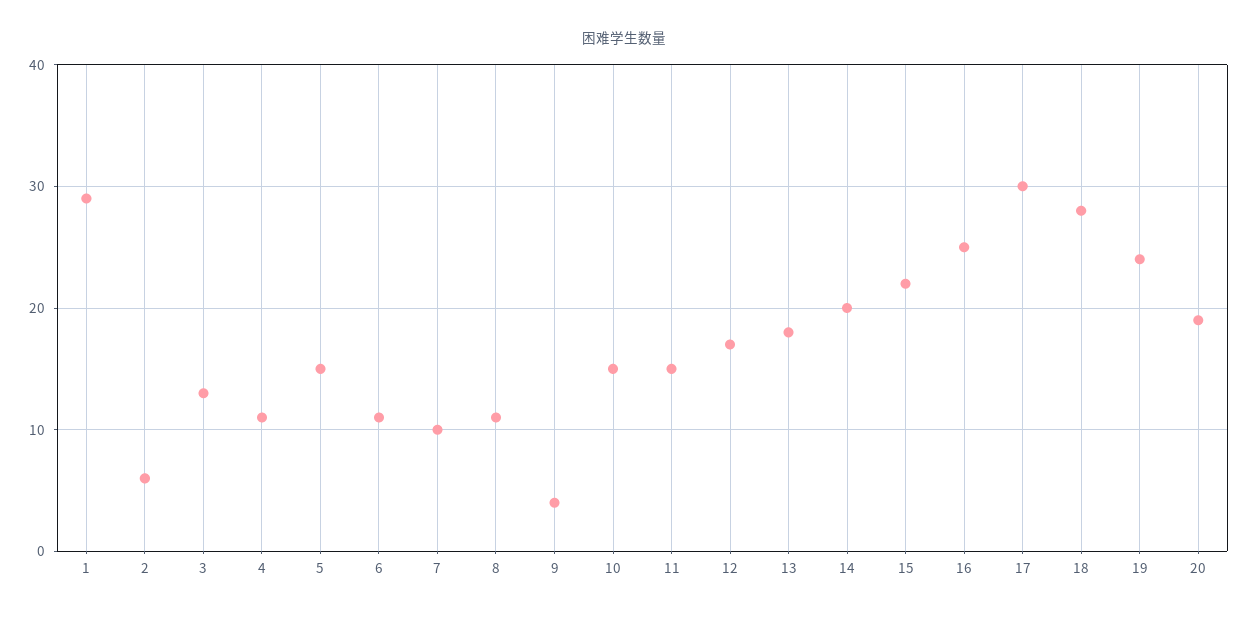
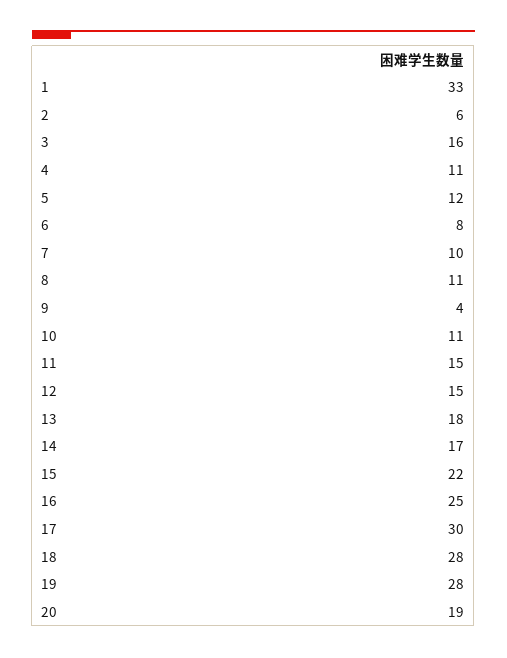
1: 29 -> 33
3: 13 -> 16
5: 15 -> 12
6: 11 -> 8
10: 15 -> 11
12: 17 -> 15
14: 20 -> 17
19: 24 -> 28

